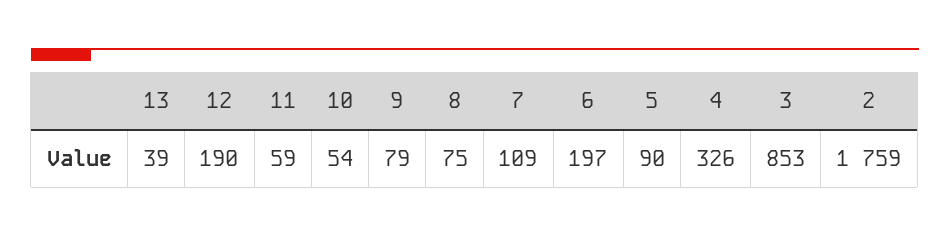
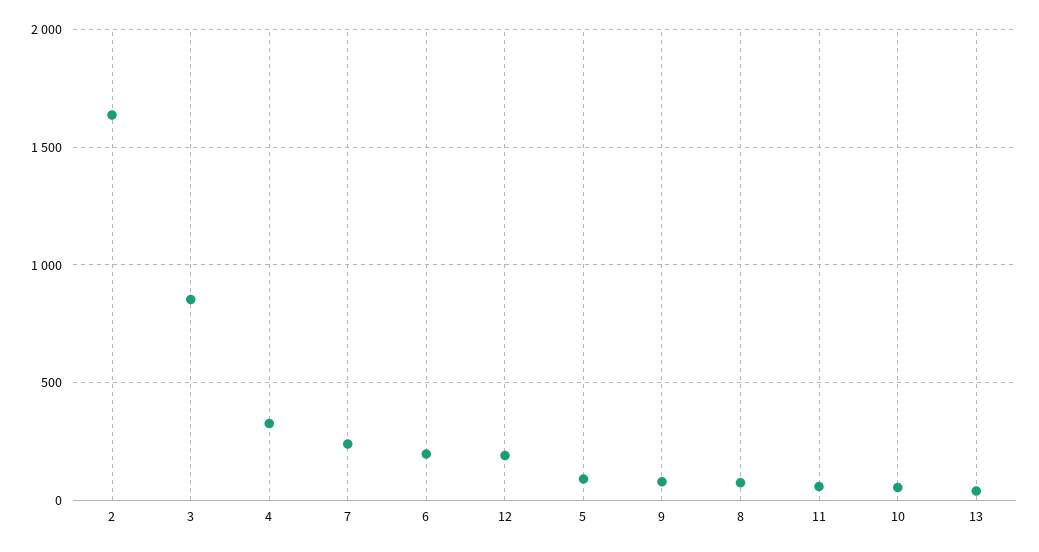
7: 109 -> 250
2: 1759 -> 1650

